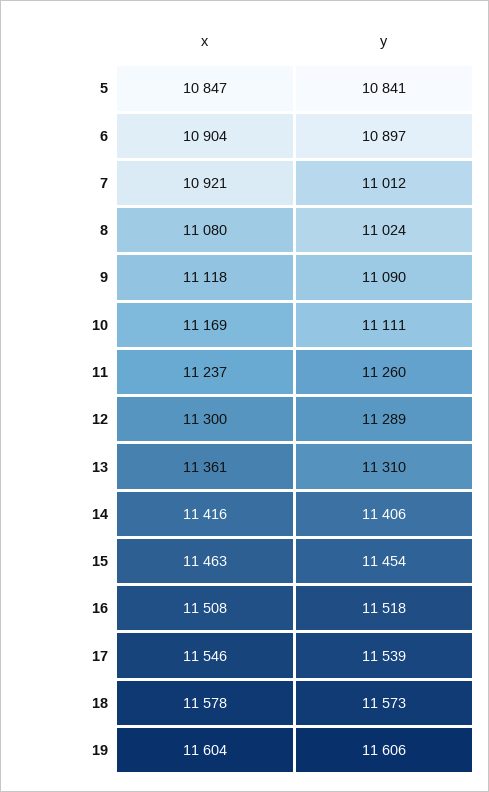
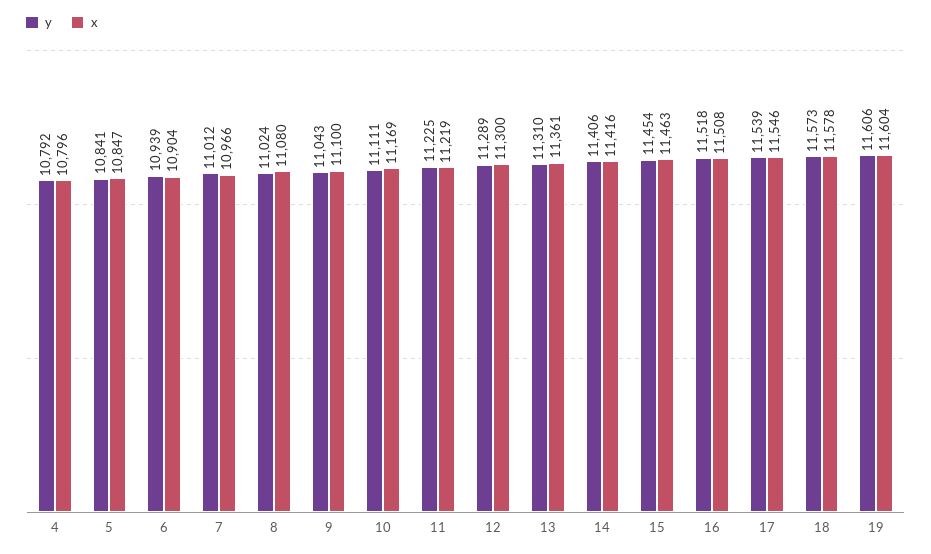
y, 6: 10897 -> 10939
x, 7: 10921 -> 10966
x, 9: 11118 -> 11100
y, 9: 11090 -> 11043
x, 11: 11237 -> 11219
y, 11: 11260 -> 11225
y, 4: none -> 10792
x, 4: none -> 10796

